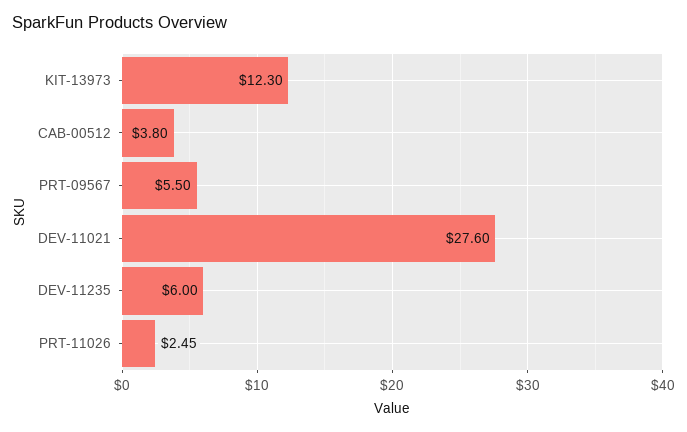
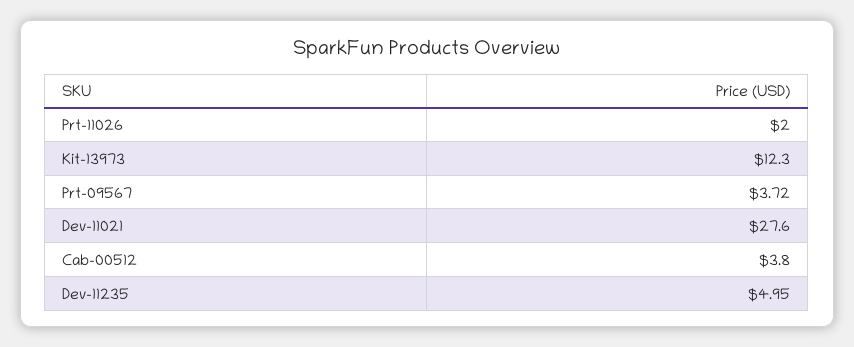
PRT-09567: 5.5 -> 3.72
DEV-11235: 6 -> 4.95
PRT-11026: 2.45 -> 2

